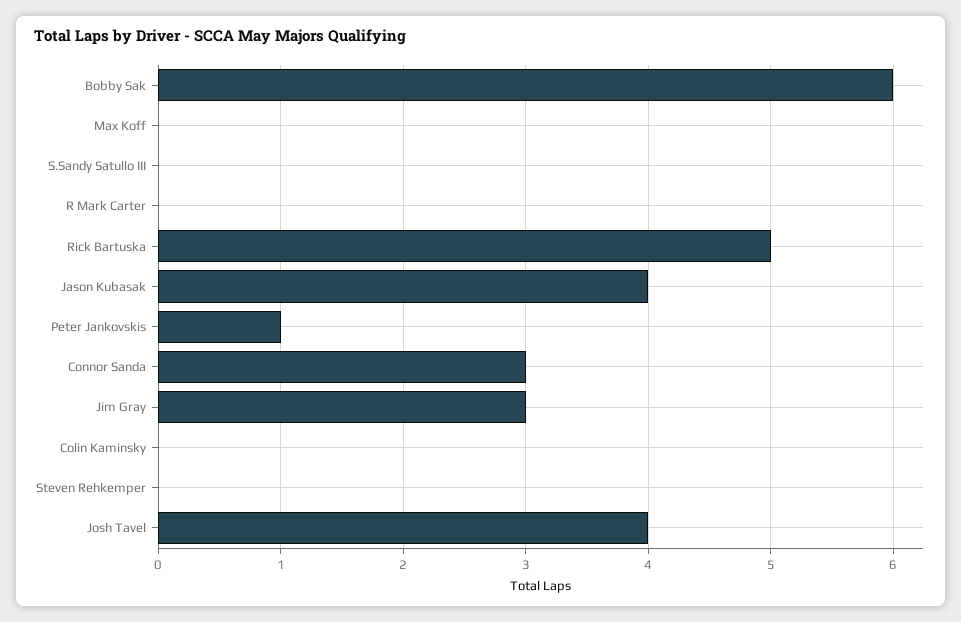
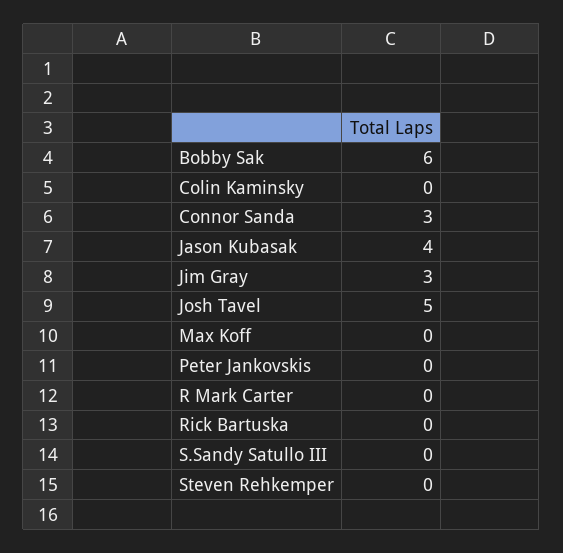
Rick Bartuska: 5 -> 0
Peter Jankovskis: 1 -> 0
Josh Tavel: 4 -> 5

